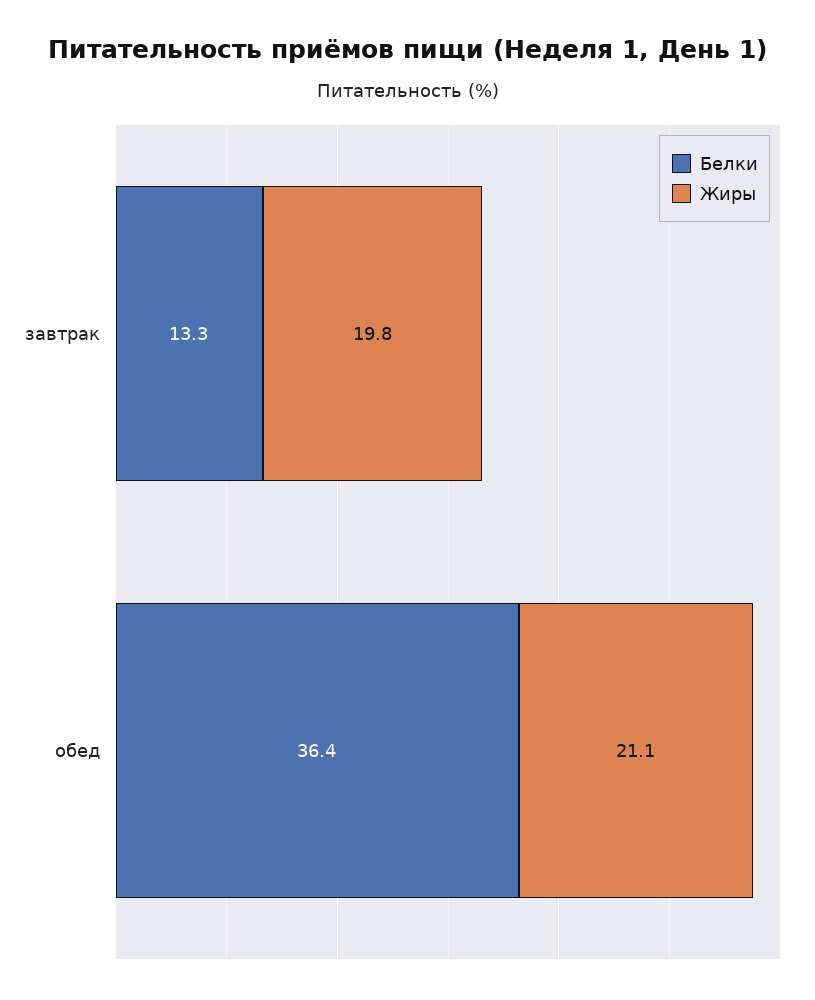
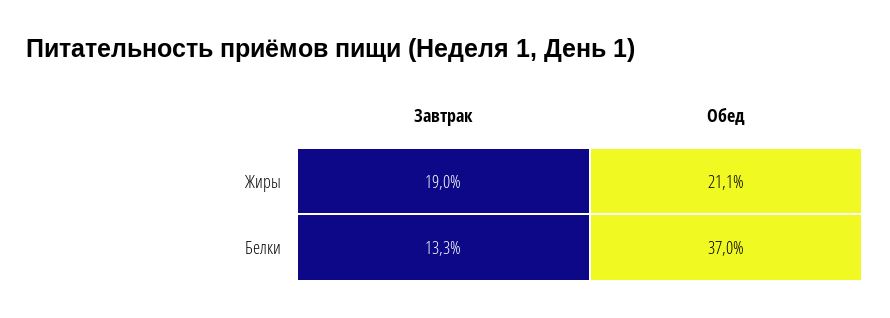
Жиры, завтрак: 19.8 -> 19
Белки, обед: 36.4 -> 37

